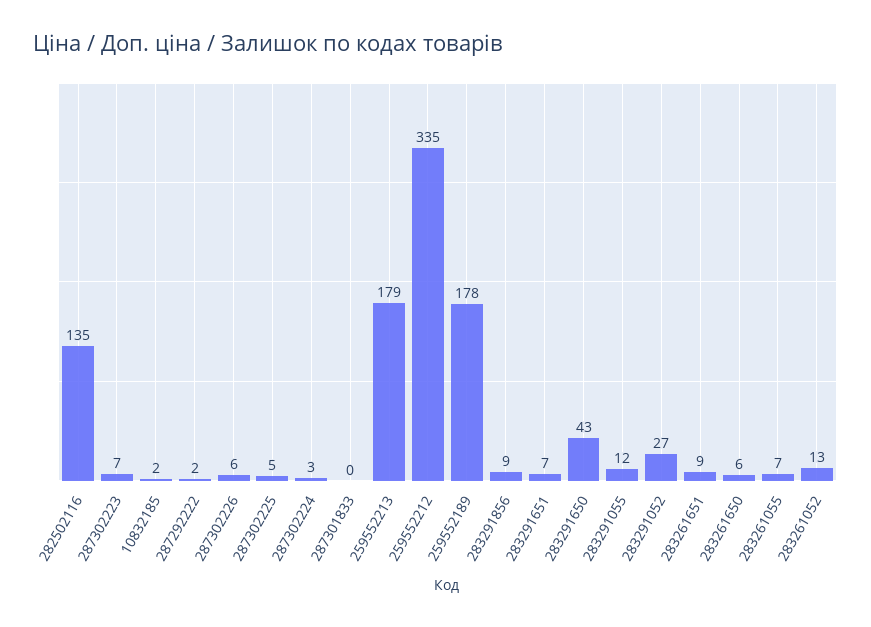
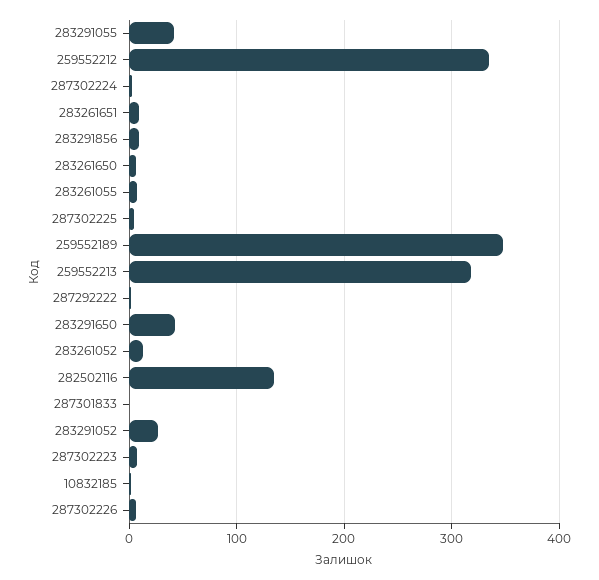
259552213: 179 -> 320
259552189: 178 -> 350
283291651: 7 -> none
283291055: 12 -> 40

